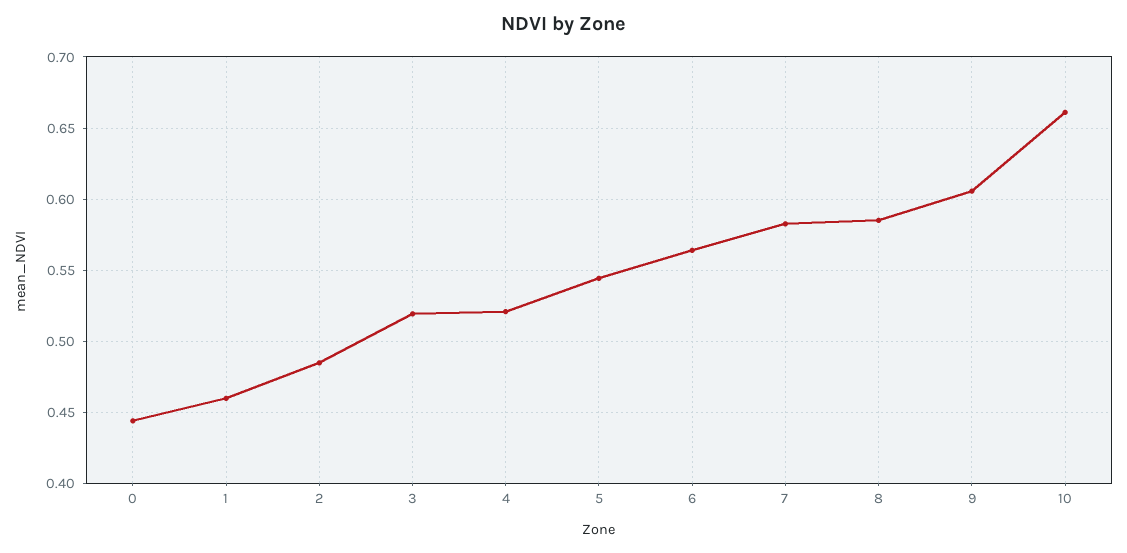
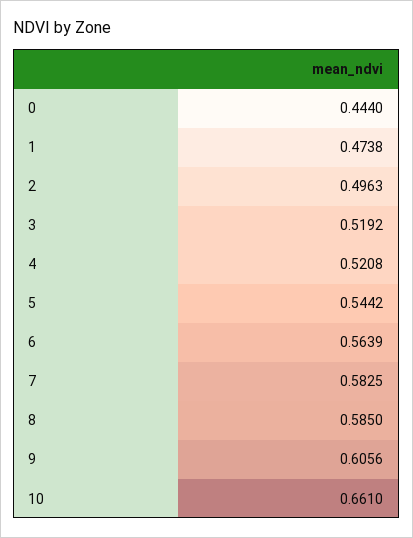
1: 0.46 -> 0.4738
2: 0.485 -> 0.4963

